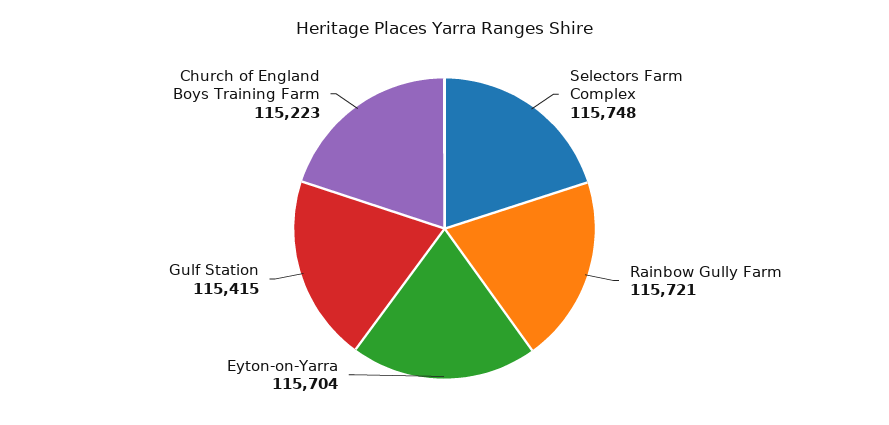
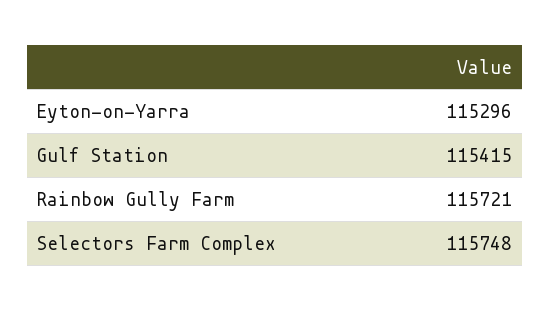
Eyton-on-Yarra: 115704 -> 115296
Church of England Boys Training Farm: 115223 -> none

